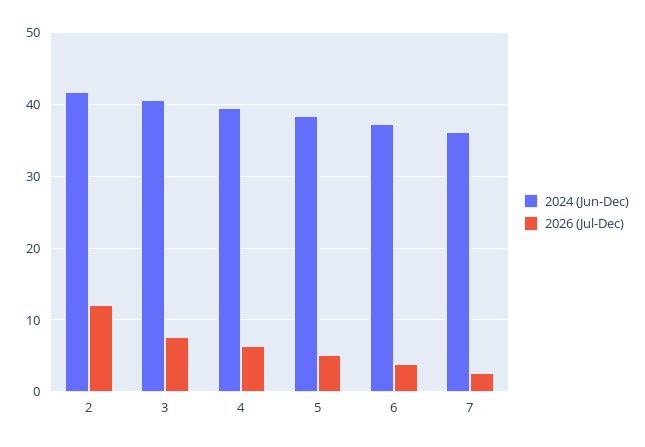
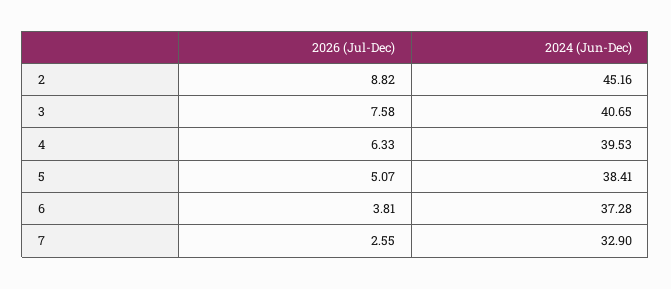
2024 (Jun-Dec), 2: 42 -> 45.16
2026 (Jul-Dec), 2: 12 -> 8.82
2024 (Jun-Dec), 7: 36 -> 32.9

